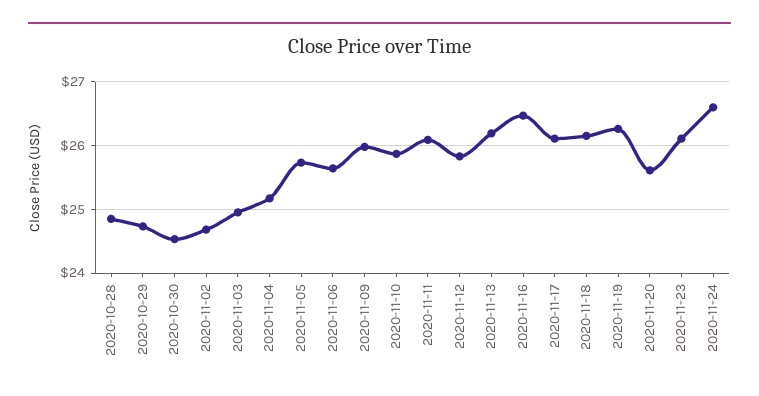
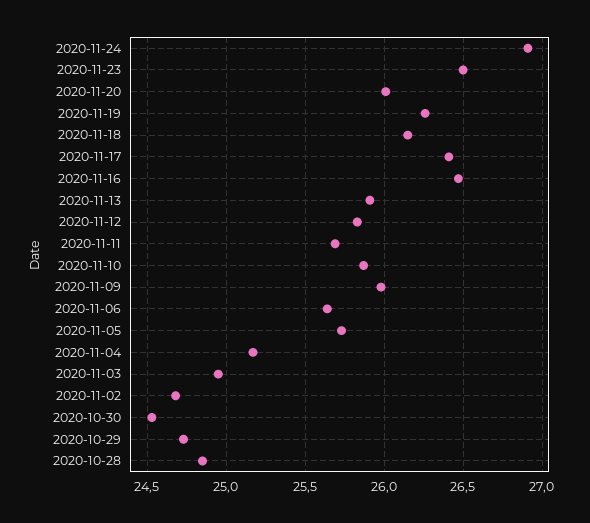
2020-11-11: 26.1 -> 25.7
2020-11-13: 26.2 -> 25.9
2020-11-17: 26.1 -> 26.4
2020-11-20: 25.6 -> 26
2020-11-23: 26.1 -> 26.5
2020-11-24: 26.6 -> 26.9

